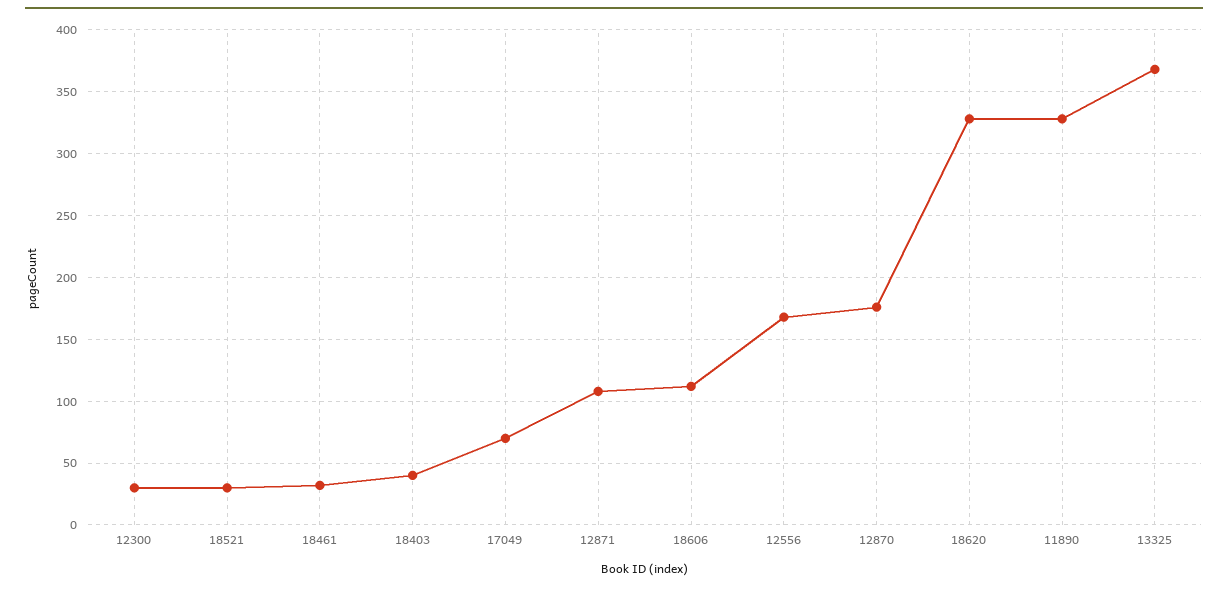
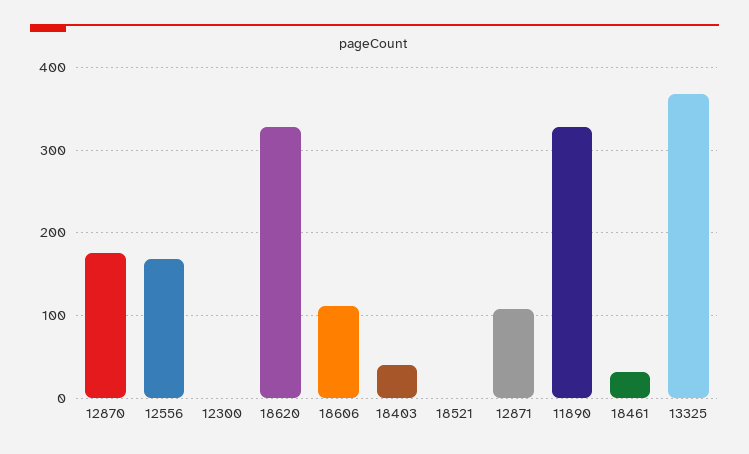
12300: 30 -> 0
18521: 30 -> 0
17049: 70 -> none

